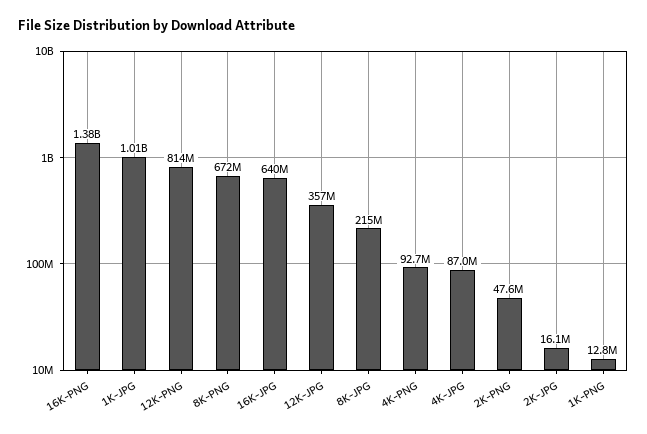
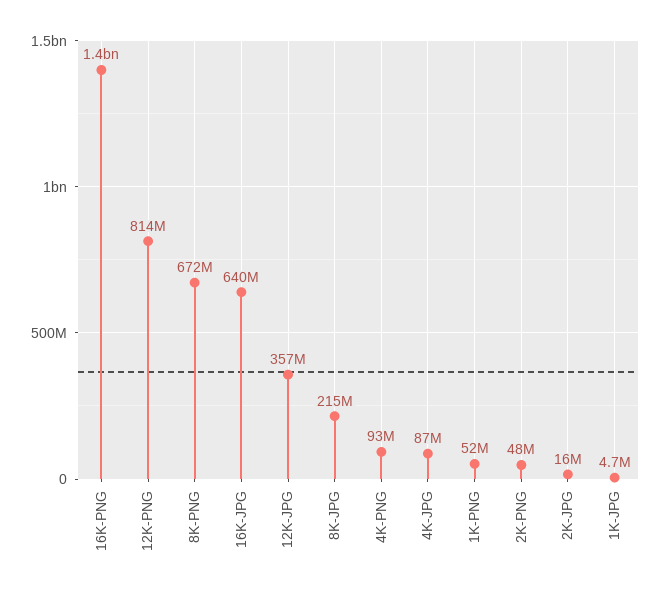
1K-JPG: 1010000000 -> 4700000
1K-PNG: 12800000 -> 52000000

